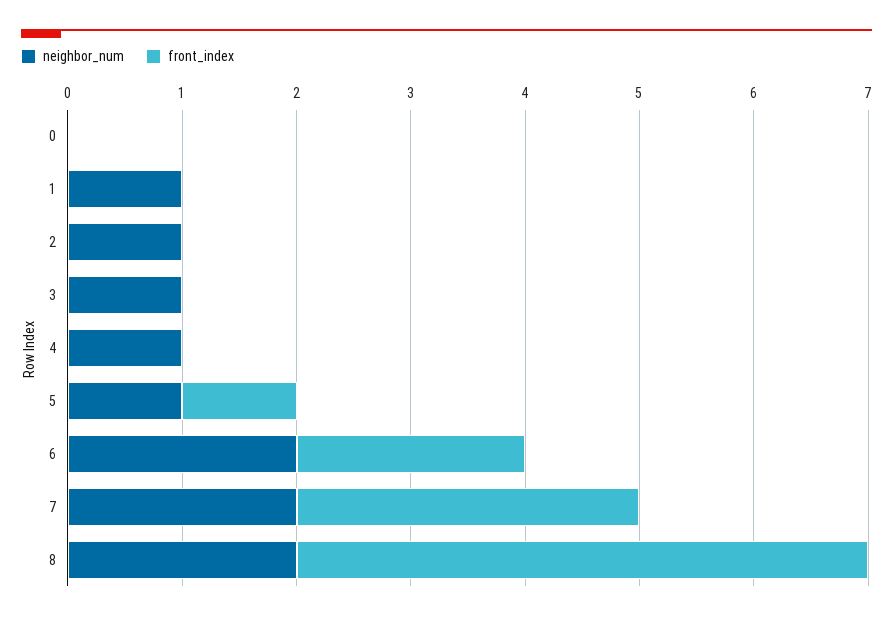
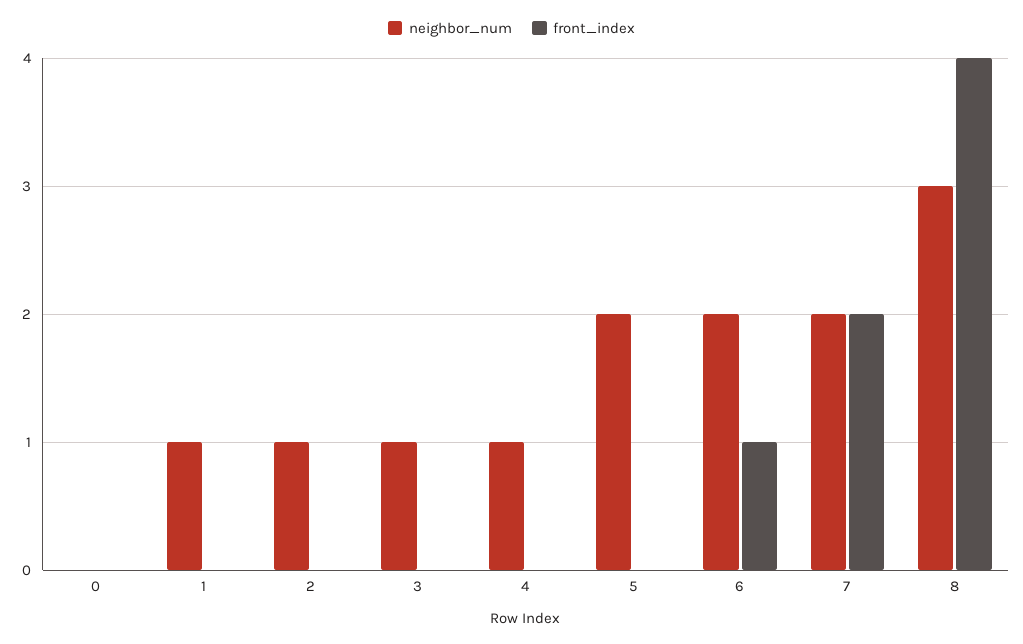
neighbor_num, 5: 1 -> 2
front_index, 5: 1 -> 0
front_index, 6: 2 -> 1
front_index, 7: 3 -> 2
neighbor_num, 8: 2 -> 3
front_index, 8: 5 -> 4

